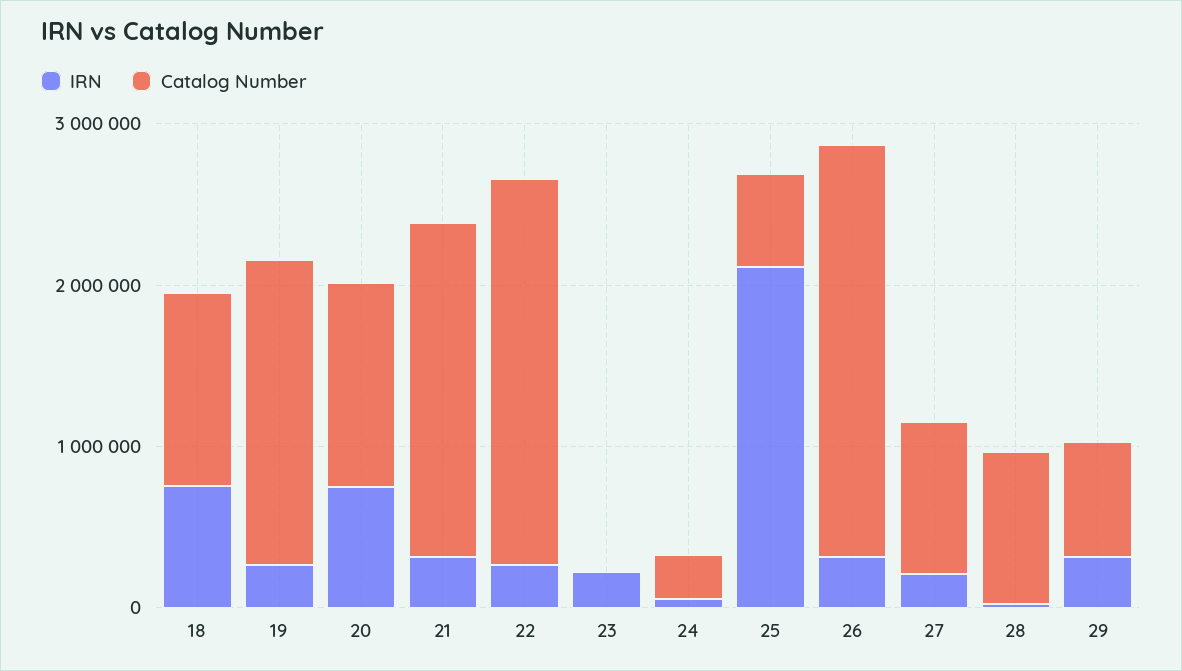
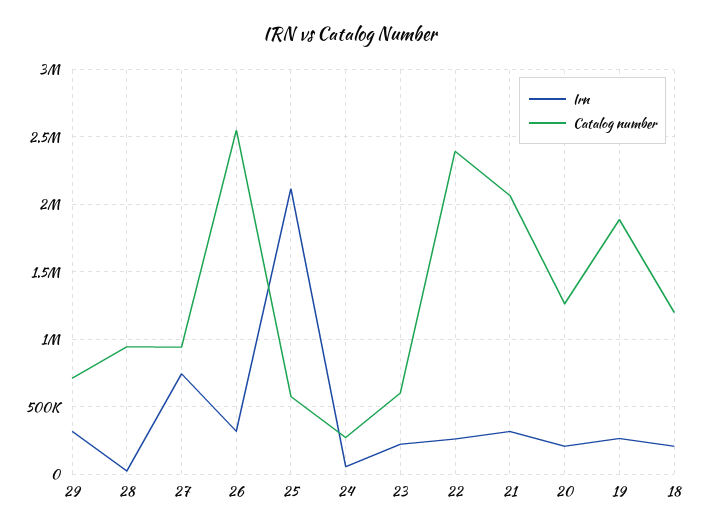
IRN, 18: 800000 -> 200000
IRN, 20: 800000 -> 200000
Catalog Number, 23: 0 -> 600000
IRN, 27: 200000 -> 750000

